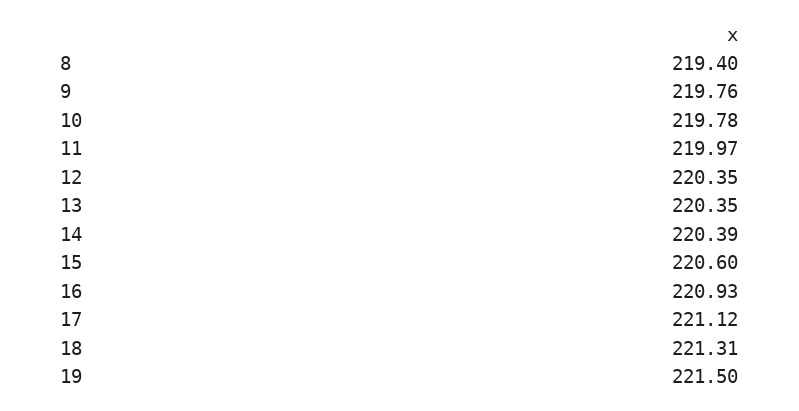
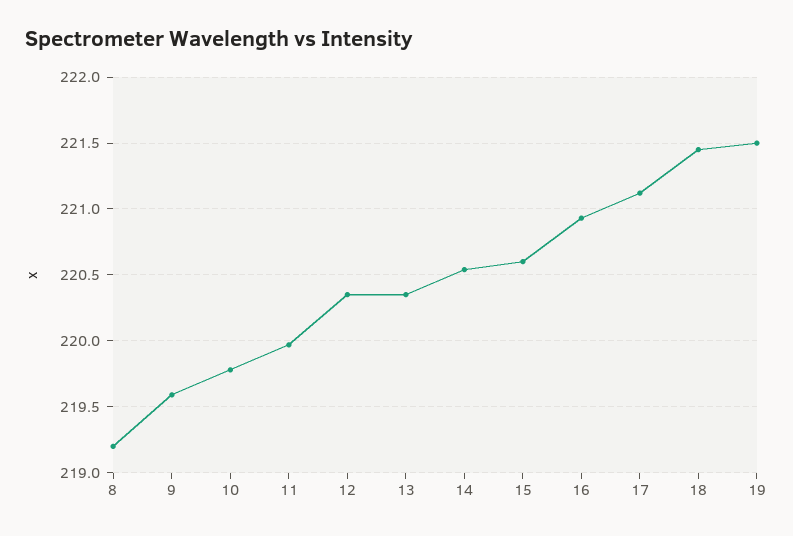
8: 219.4 -> 219.2
9: 219.76 -> 219.6
14: 220.39 -> 220.55
18: 221.31 -> 221.45

